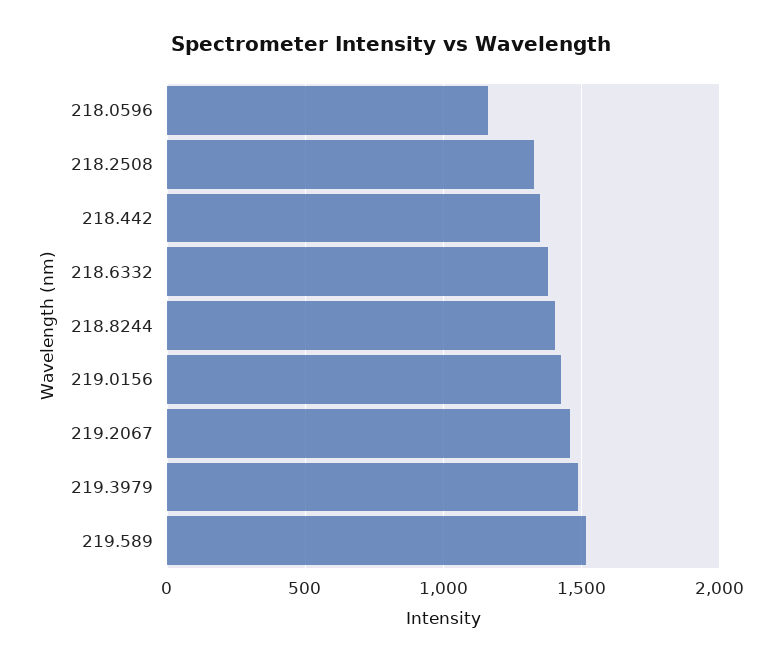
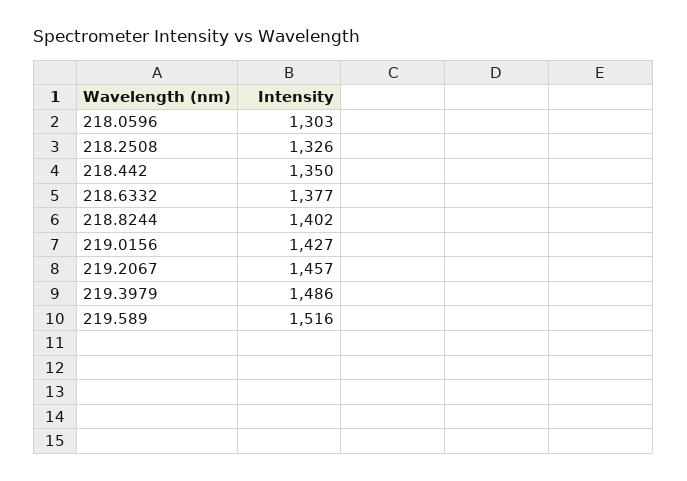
218.0596: 1150 -> 1303

